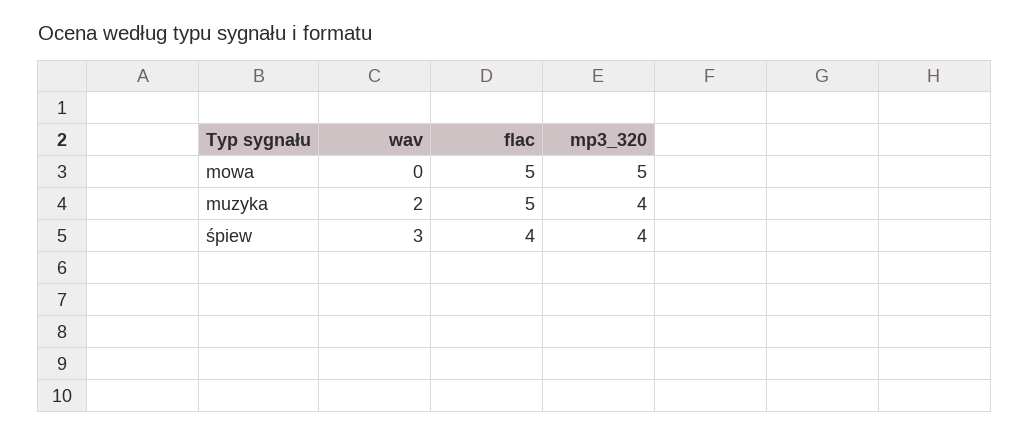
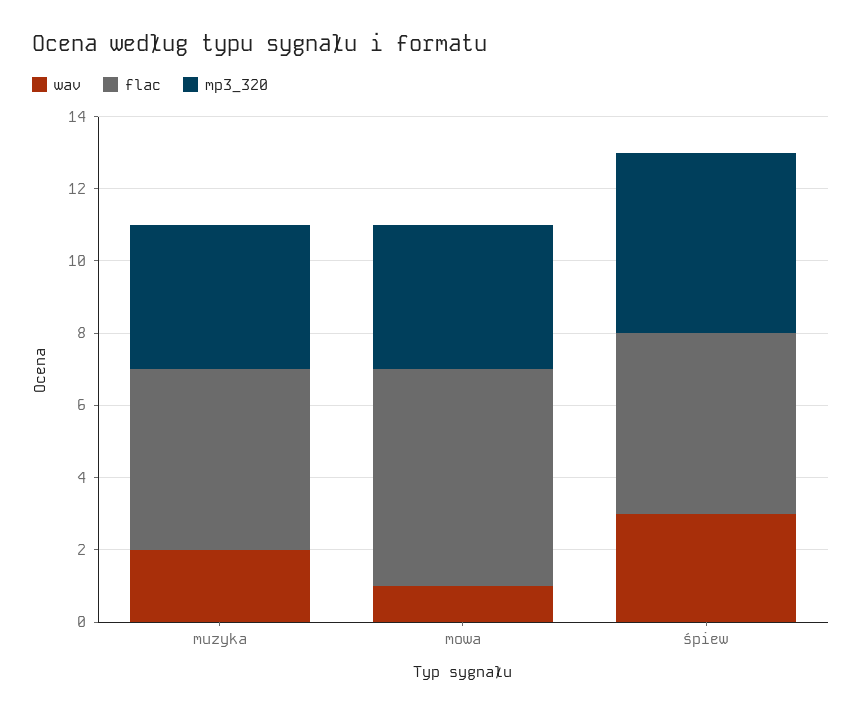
wav, mowa: 0 -> 1
flac, mowa: 5 -> 6
mp3_320, mowa: 5 -> 4
flac, śpiew: 4 -> 5
mp3_320, śpiew: 4 -> 5

